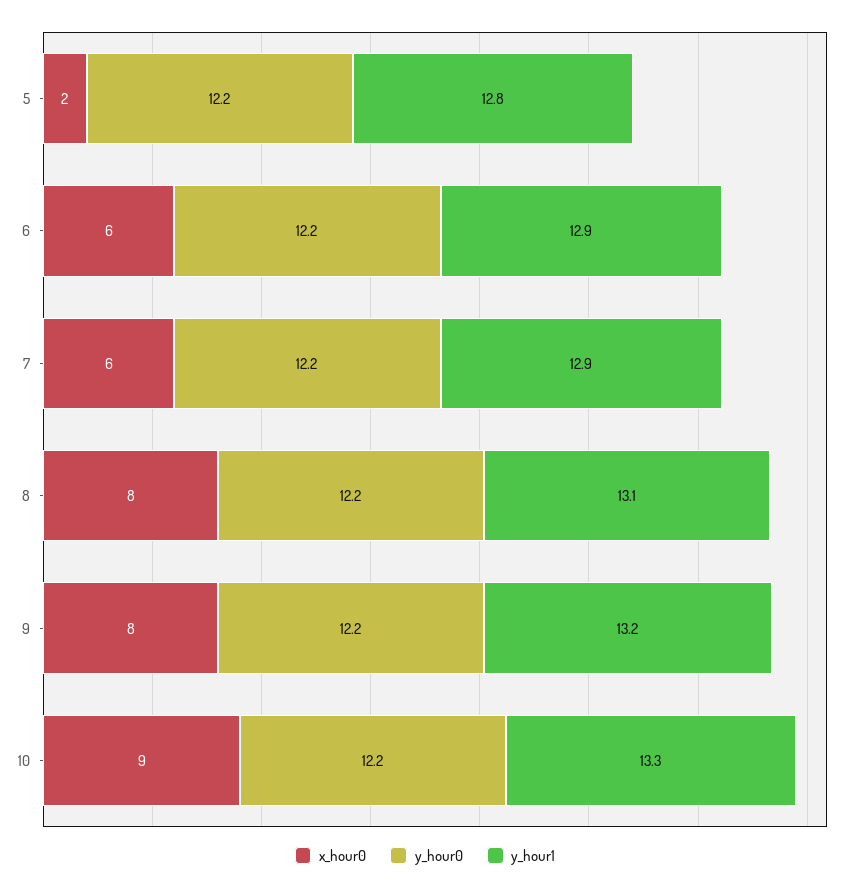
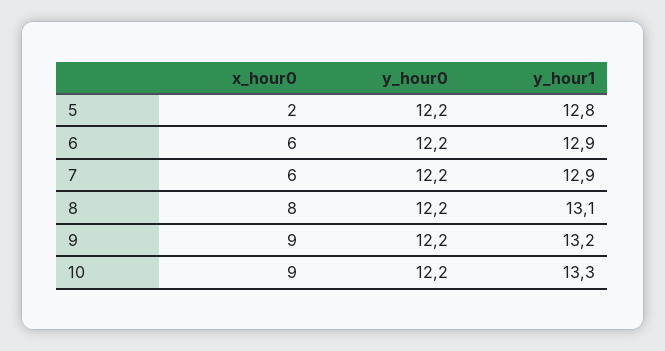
x_hour0, 9: 8 -> 9

